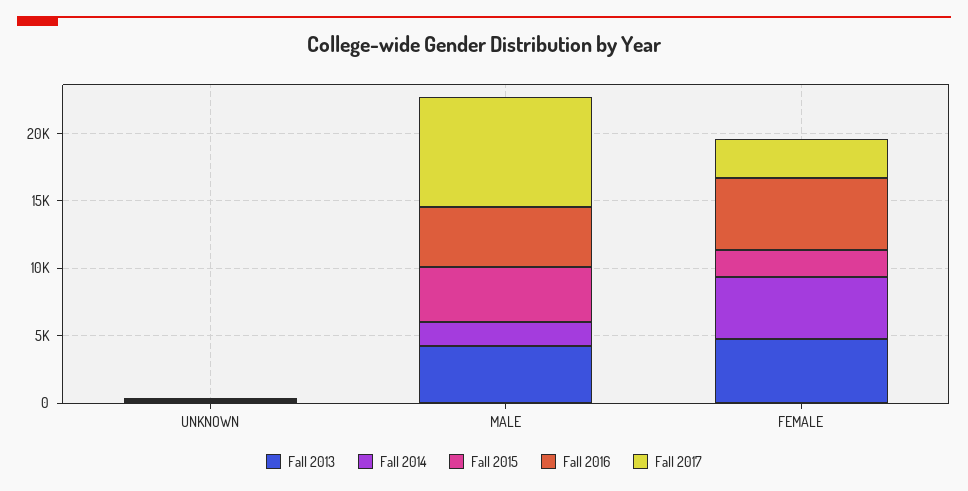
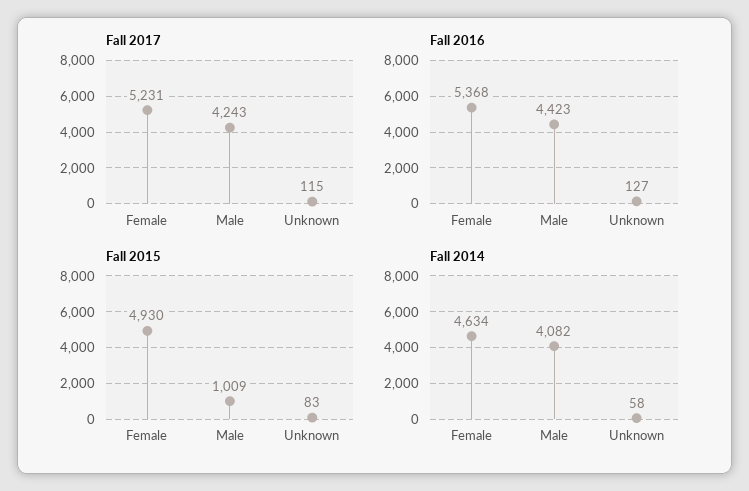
Fall 2013, UNKNOWN: 0 -> none
Fall 2013, MALE: 4000 -> none
Fall 2014, MALE: 2000 -> 4082
Fall 2015, MALE: 4000 -> 1009
Fall 2017, MALE: 8000 -> 4243
Fall 2013, FEMALE: 5000 -> none
Fall 2015, FEMALE: 2000 -> 4930
Fall 2017, FEMALE: 3000 -> 5231

